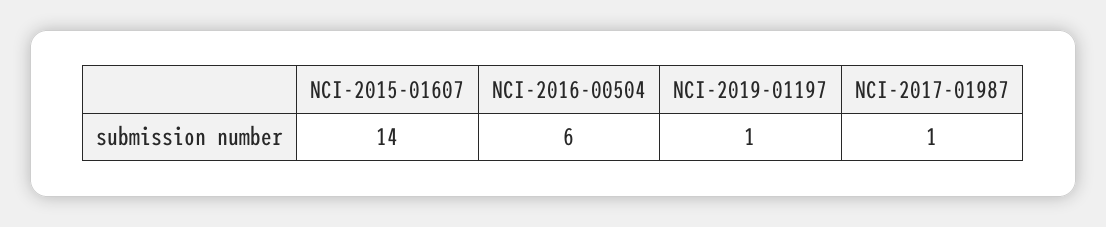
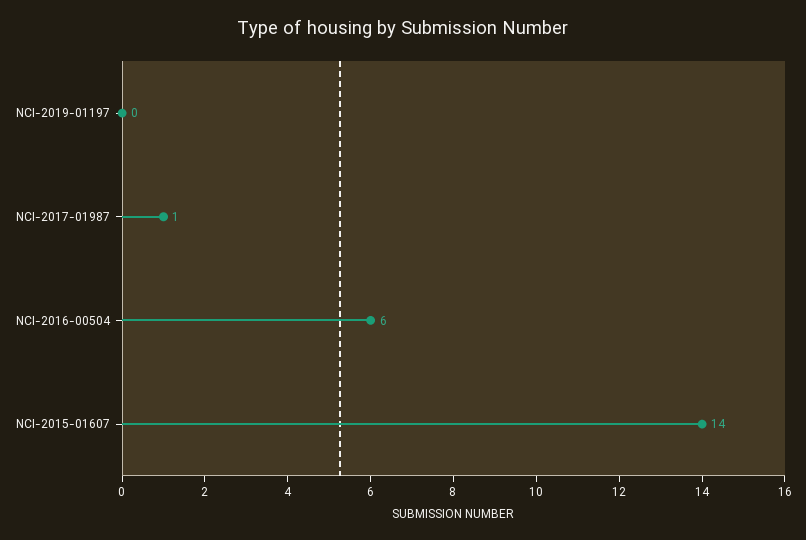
NCI-2019-01197: 1 -> 0

